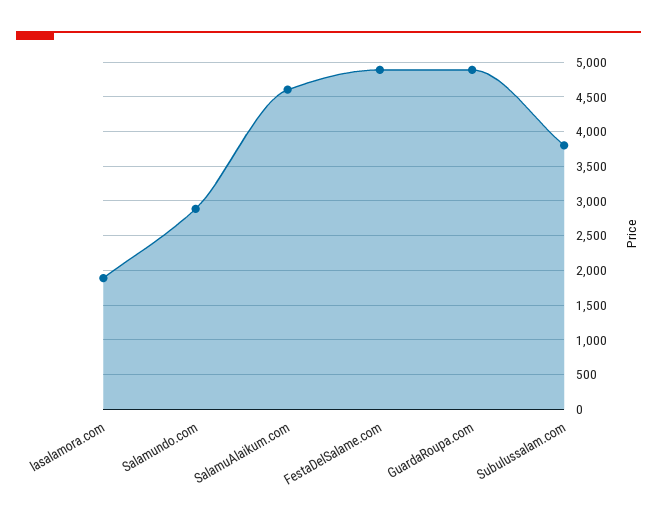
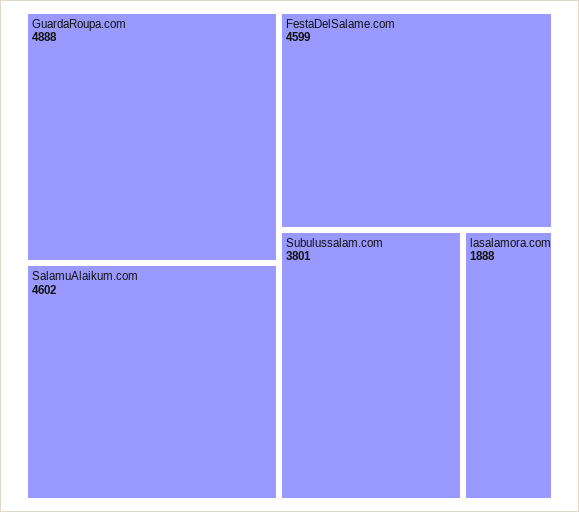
Salamundo.com: 2900 -> none
FestaDelSalame.com: 4900 -> 4599

